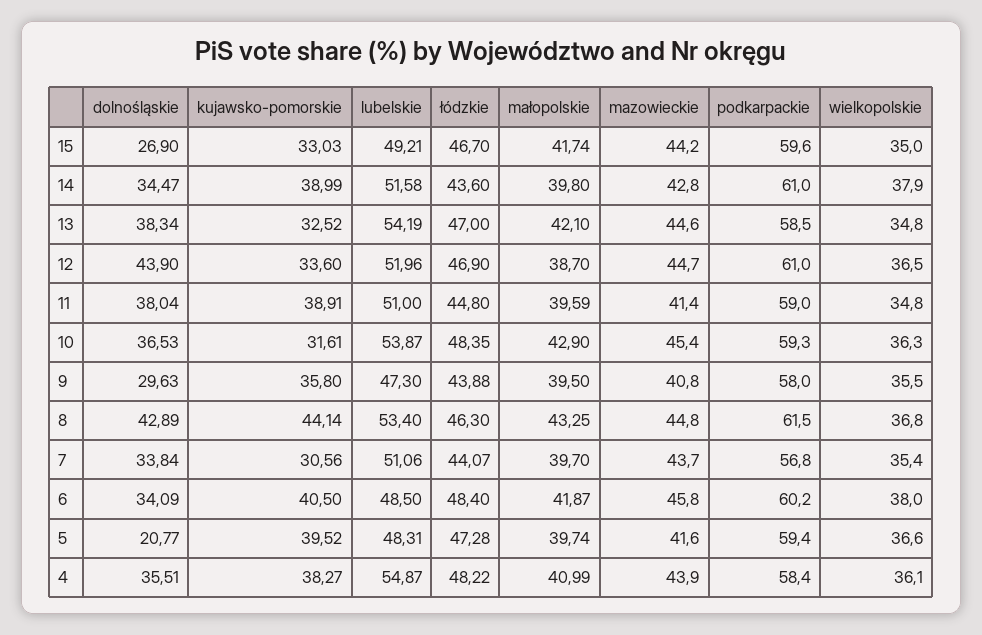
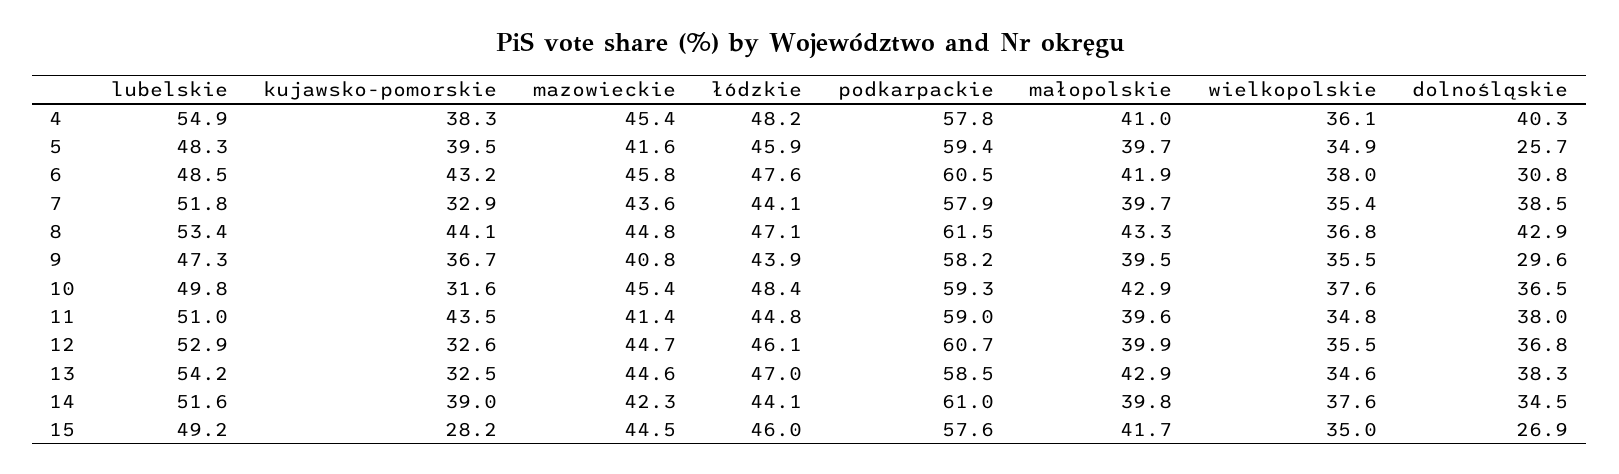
kujawsko-pomorskie, 15: 33.03 -> 28.2
łódzkie, 15: 46.7 -> 46
mazowieckie, 15: 44.2 -> 44.5
podkarpackie, 15: 59.6 -> 57.6
łódzkie, 14: 43.6 -> 44.1
mazowieckie, 14: 42.8 -> 42.3
wielkopolskie, 14: 37.9 -> 37.6
małopolskie, 13: 42.1 -> 42.9
wielkopolskie, 13: 34.8 -> 34.6
dolnośląskie, 12: 43.9 -> 36.8
kujawsko-pomorskie, 12: 33.6 -> 32.6
lubelskie, 12: 51.96 -> 52.9
łódzkie, 12: 46.9 -> 46.1
małopolskie, 12: 38.7 -> 39.9
podkarpackie, 12: 61 -> 60.7
wielkopolskie, 12: 36.5 -> 35.5
kujawsko-pomorskie, 11: 38.91 -> 43.5
lubelskie, 10: 53.87 -> 49.8
wielkopolskie, 10: 36.3 -> 37.6
kujawsko-pomorskie, 9: 35.8 -> 36.7
podkarpackie, 9: 58 -> 58.2
łódzkie, 8: 46.3 -> 47.1
dolnośląskie, 7: 33.84 -> 38.5
kujawsko-pomorskie, 7: 30.56 -> 32.9
lubelskie, 7: 51.06 -> 51.8
mazowieckie, 7: 43.7 -> 43.6
podkarpackie, 7: 56.8 -> 57.9
dolnośląskie, 6: 34.09 -> 30.8
kujawsko-pomorskie, 6: 40.5 -> 43.2
łódzkie, 6: 48.4 -> 47.6
podkarpackie, 6: 60.2 -> 60.5
dolnośląskie, 5: 20.77 -> 25.7
łódzkie, 5: 47.28 -> 45.9
wielkopolskie, 5: 36.6 -> 34.9
dolnośląskie, 4: 35.51 -> 40.3
mazowieckie, 4: 43.9 -> 45.4
podkarpackie, 4: 58.4 -> 57.8

